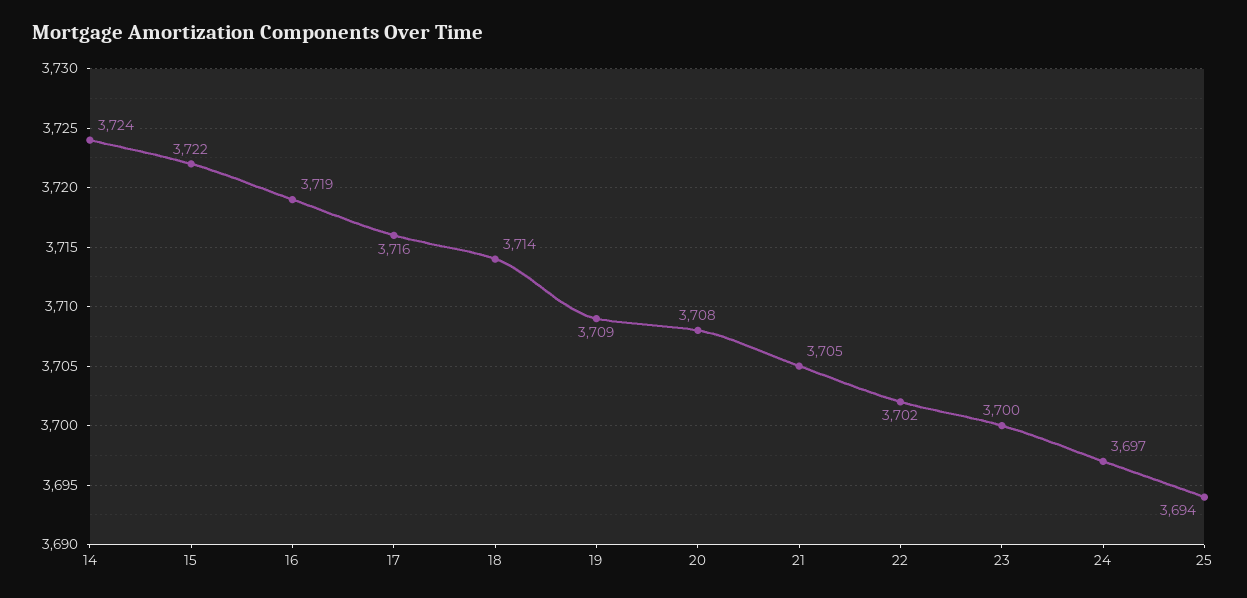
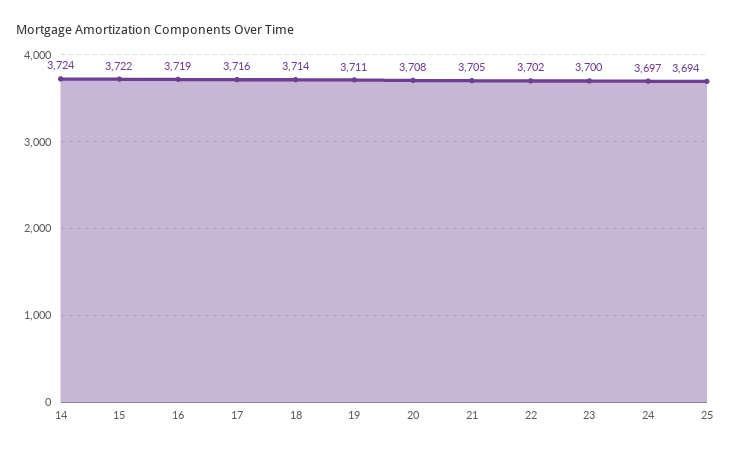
19: 3709 -> 3711

